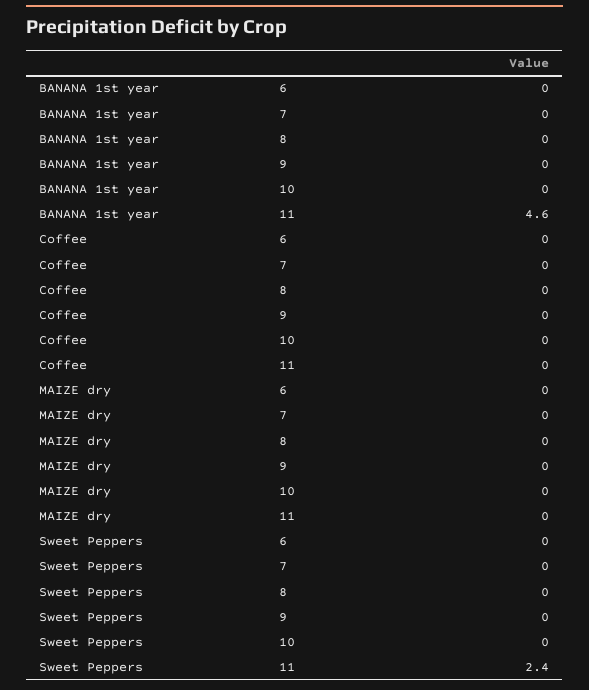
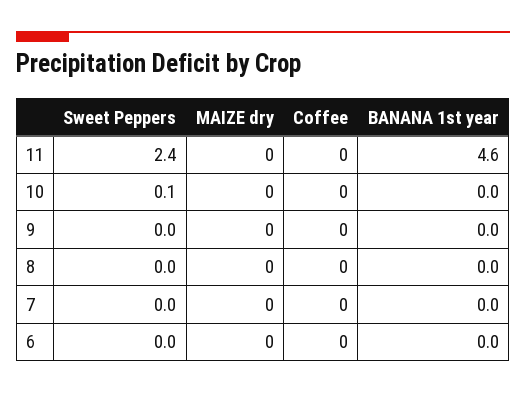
Sweet Peppers, 10: 0 -> 0.1

